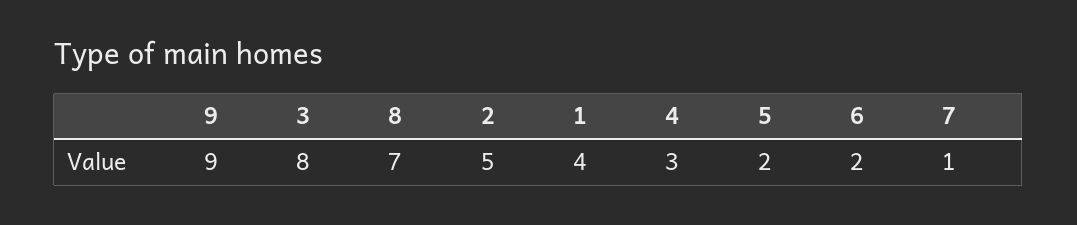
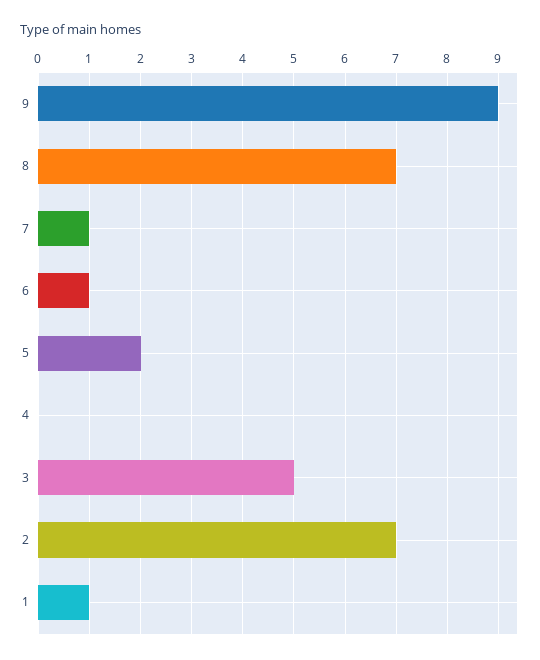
3: 8 -> 5
2: 5 -> 7
1: 4 -> 1
4: 3 -> 0
6: 2 -> 1

